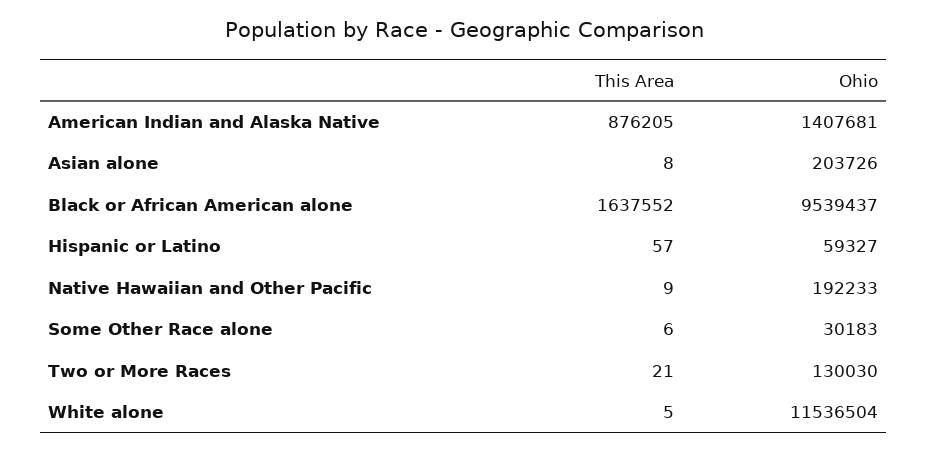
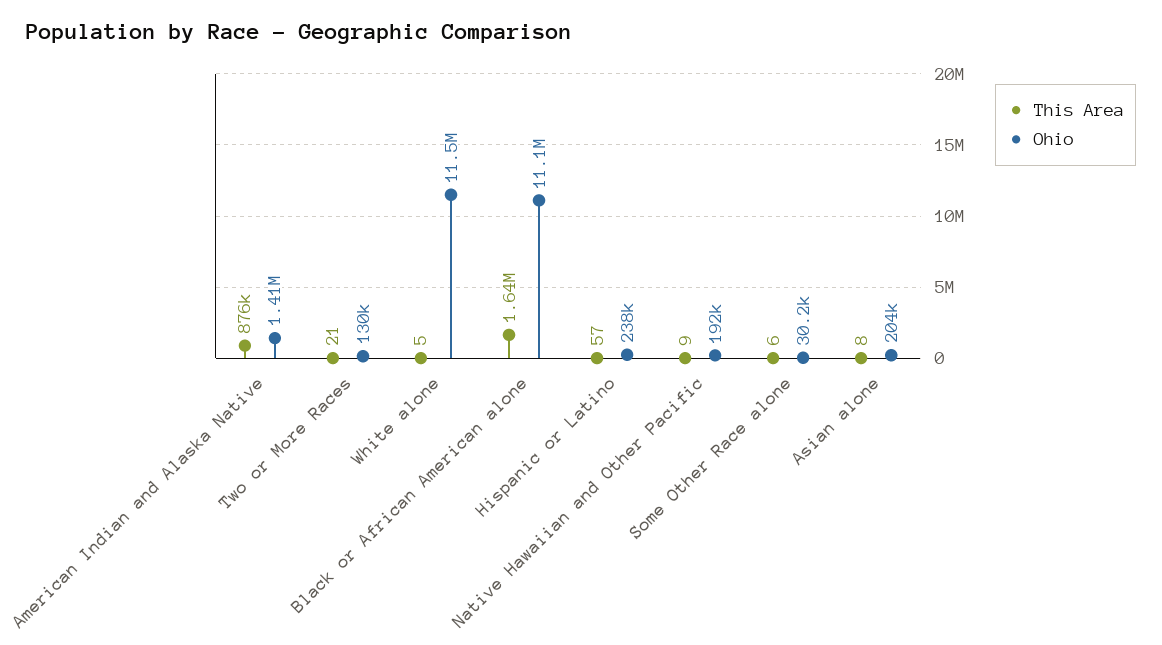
Ohio, Black or African American alone: 9539437 -> 11100000
Ohio, Hispanic or Latino: 59327 -> 238000

